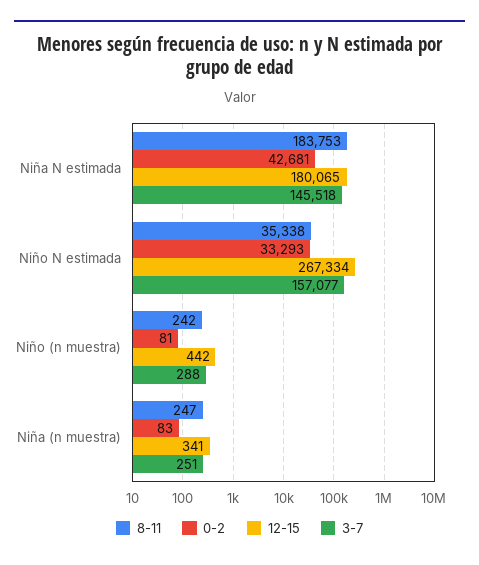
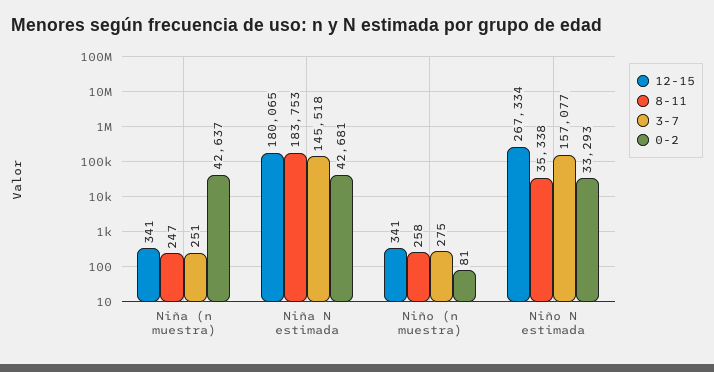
8-11, Niño (n muestra): 242 -> 258
12-15, Niño (n muestra): 442 -> 341
3-7, Niño (n muestra): 288 -> 275
0-2, Niña (n muestra): 83 -> 42637

